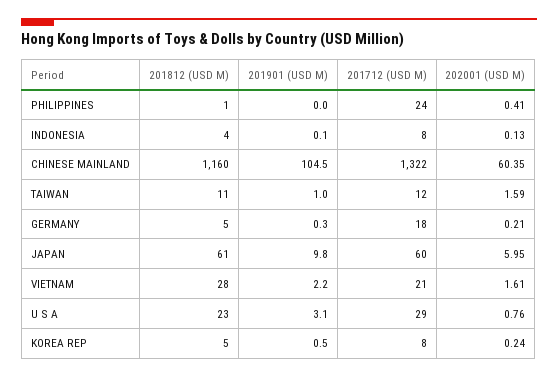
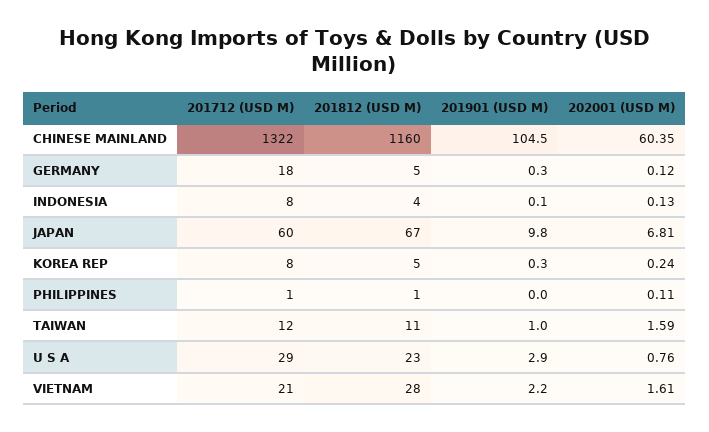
201712 (USD M), PHILIPPINES: 24 -> 1
202001 (USD M), PHILIPPINES: 0.41 -> 0.11
202001 (USD M), GERMANY: 0.21 -> 0.12
201812 (USD M), JAPAN: 61 -> 67
202001 (USD M), JAPAN: 5.95 -> 6.81
201901 (USD M), U S A: 3.1 -> 2.9
201901 (USD M), KOREA REP: 0.5 -> 0.3

